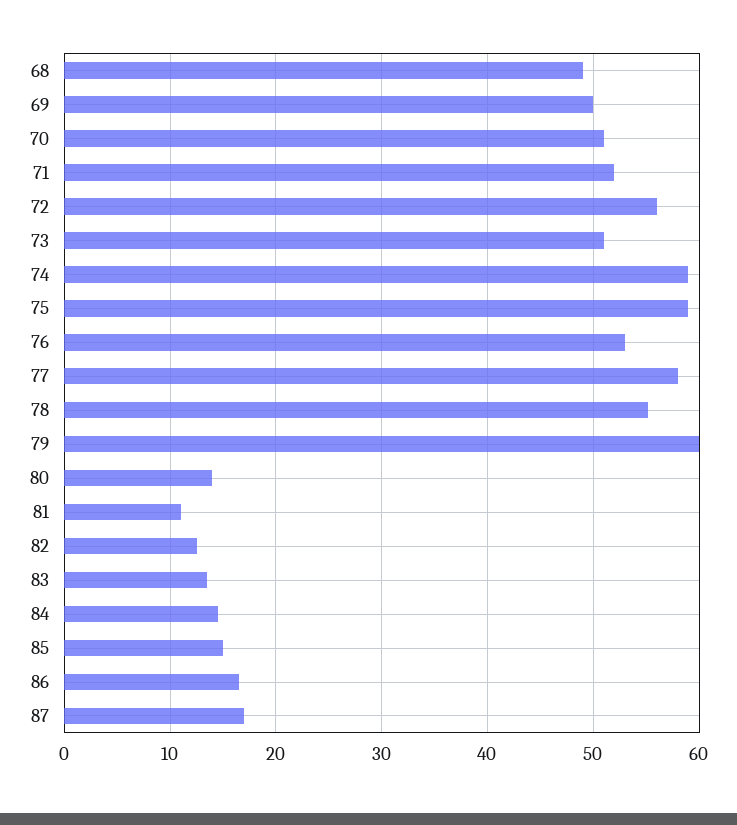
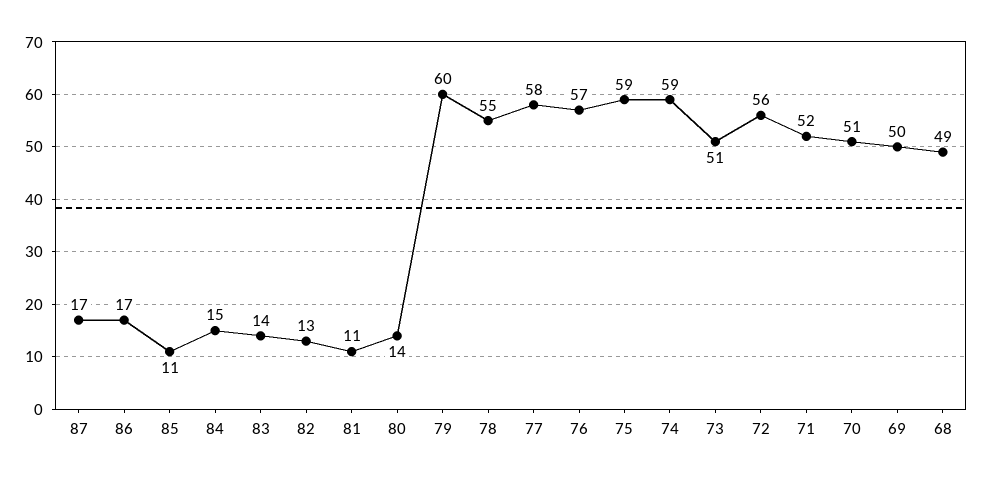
76: 53 -> 57
85: 15 -> 11

